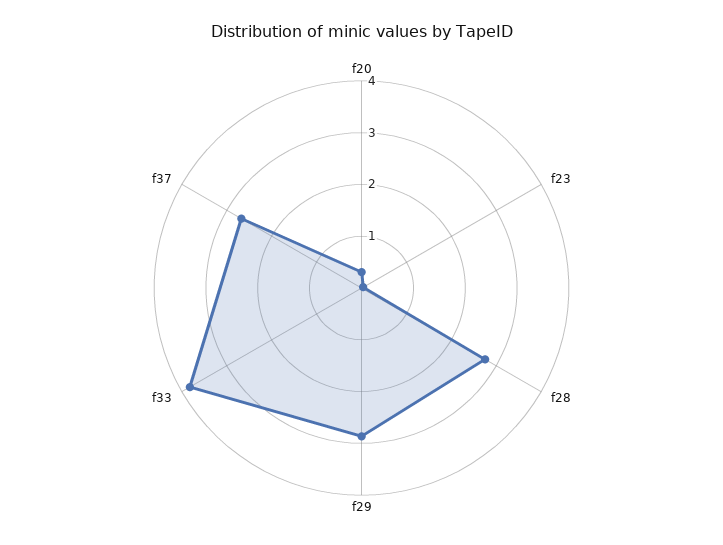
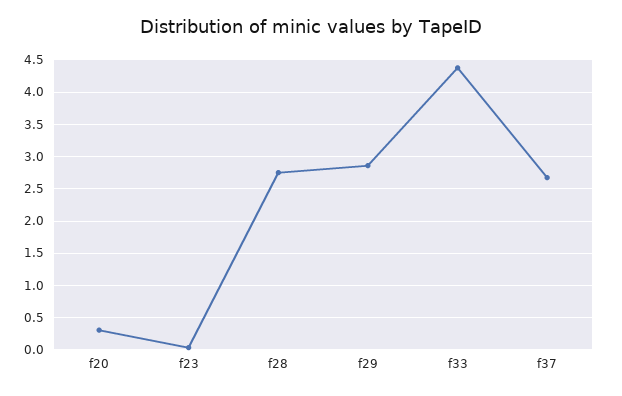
f33: 3.8 -> 4.4

